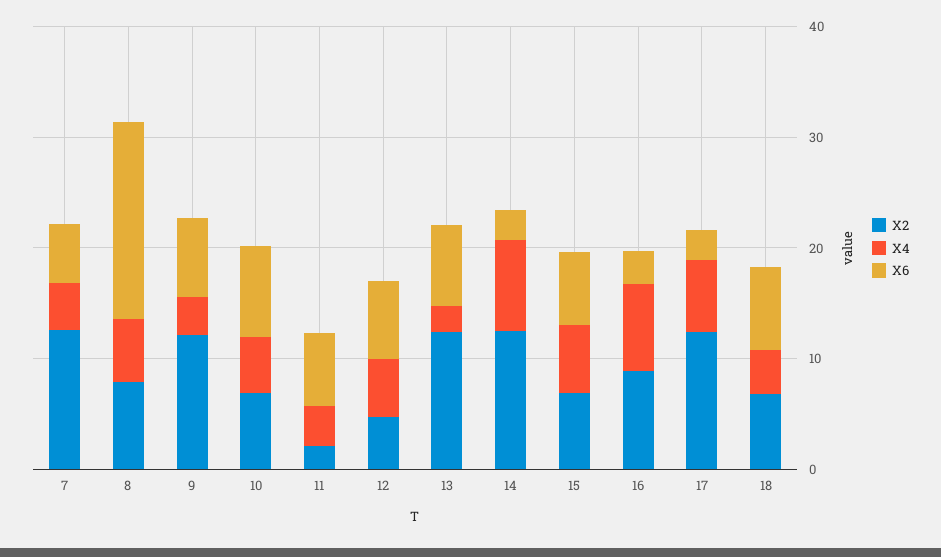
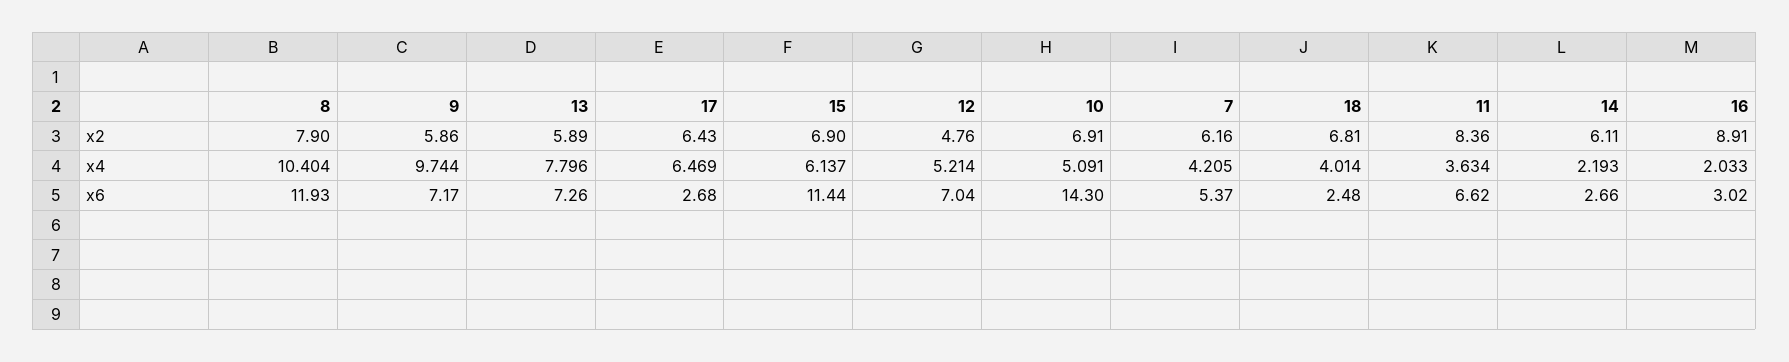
X2, 7: 12 -> 6.16
X4, 8: 6 -> 10.404
X6, 8: 18 -> 11.93
X2, 9: 12 -> 5.86
X4, 9: 4 -> 9.744
X6, 10: 8 -> 14.3
X2, 11: 2 -> 8.36
X2, 13: 12 -> 5.89
X4, 13: 2 -> 7.796
X2, 14: 12 -> 6.11
X4, 14: 8 -> 2.193
X6, 15: 6 -> 11.44
X4, 16: 8 -> 2.033
X2, 17: 12 -> 6.43
X6, 18: 8 -> 2.48

